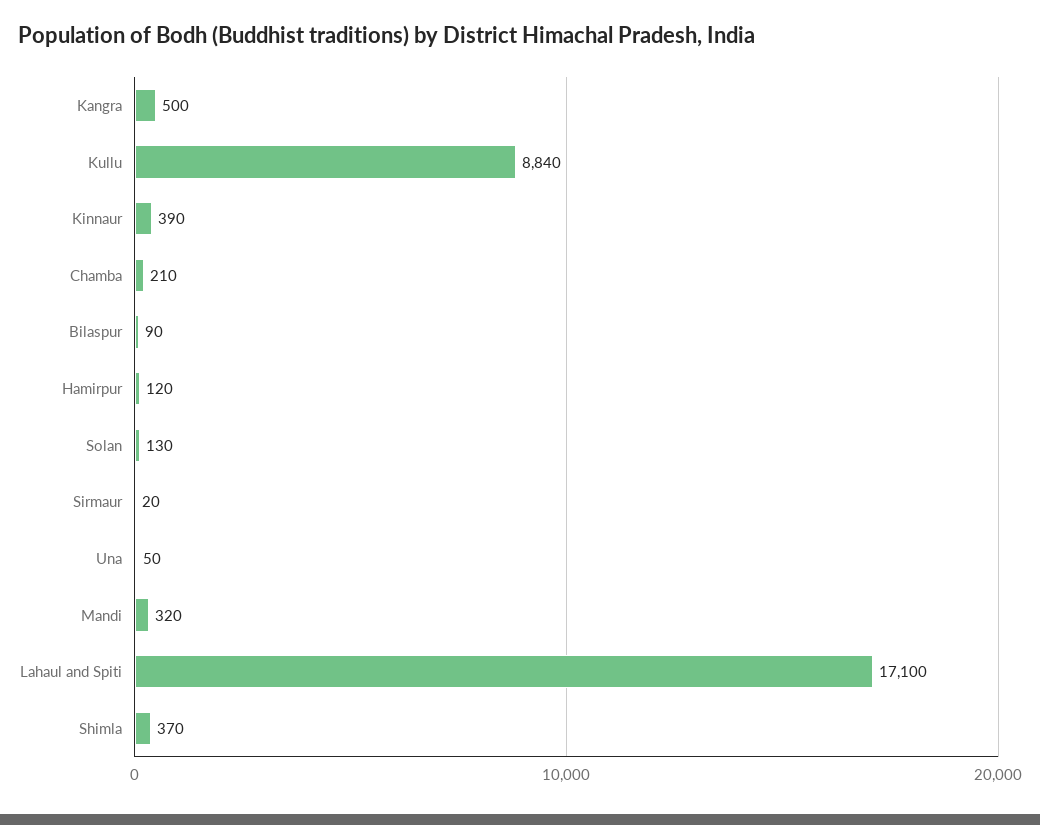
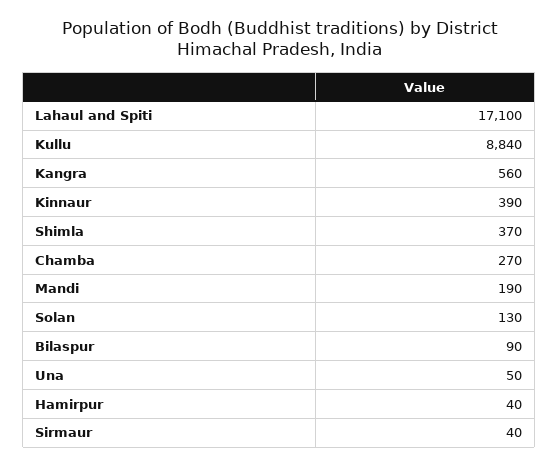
Kangra: 500 -> 560
Chamba: 210 -> 270
Hamirpur: 120 -> 40
Sirmaur: 20 -> 40
Mandi: 320 -> 190

